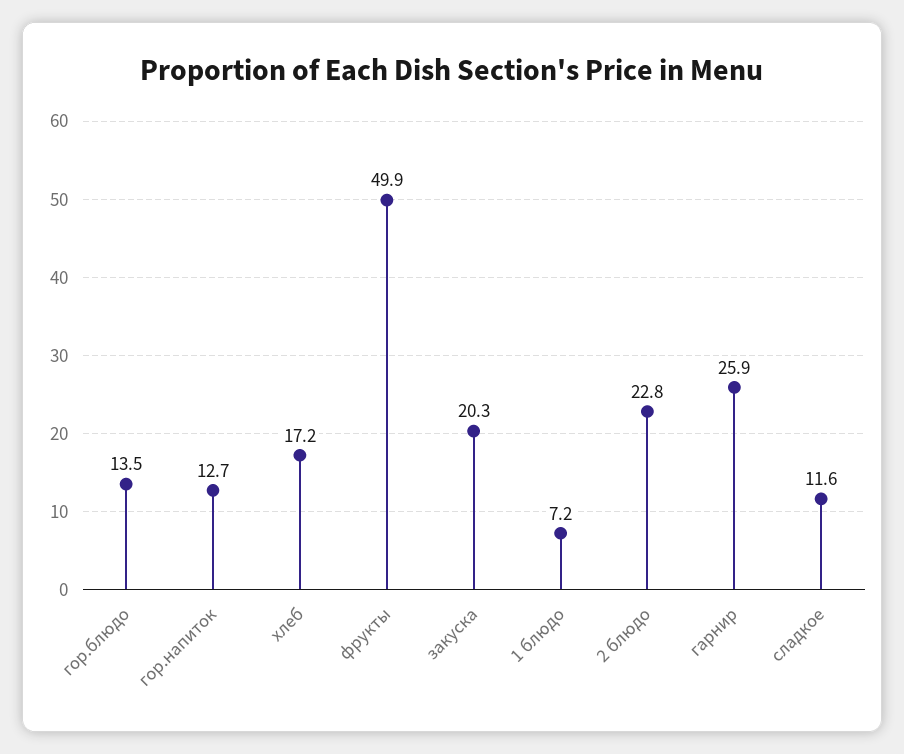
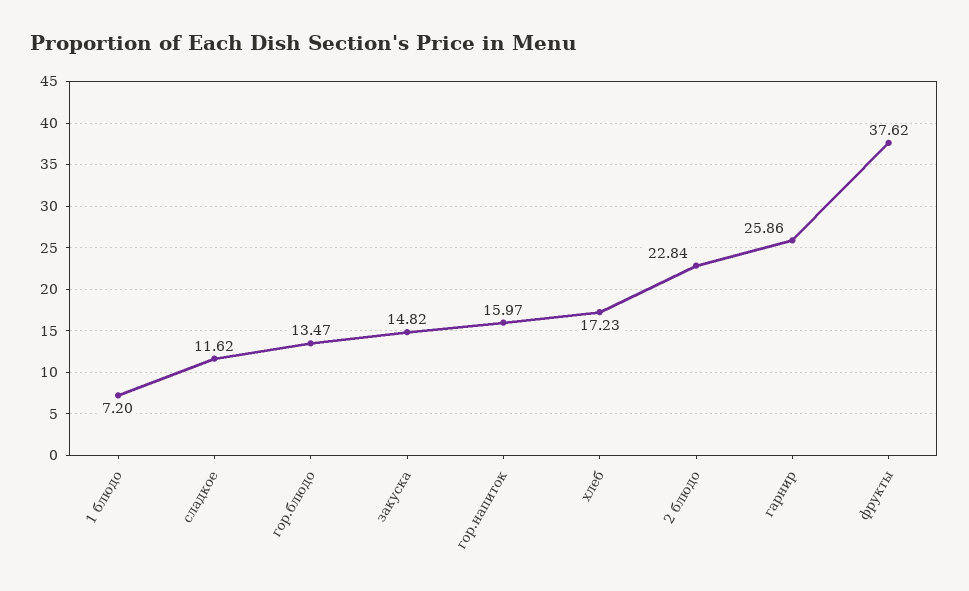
гор.напиток: 12.7 -> 15.97
фрукты: 49.9 -> 37.62
закуска: 20.3 -> 14.82

